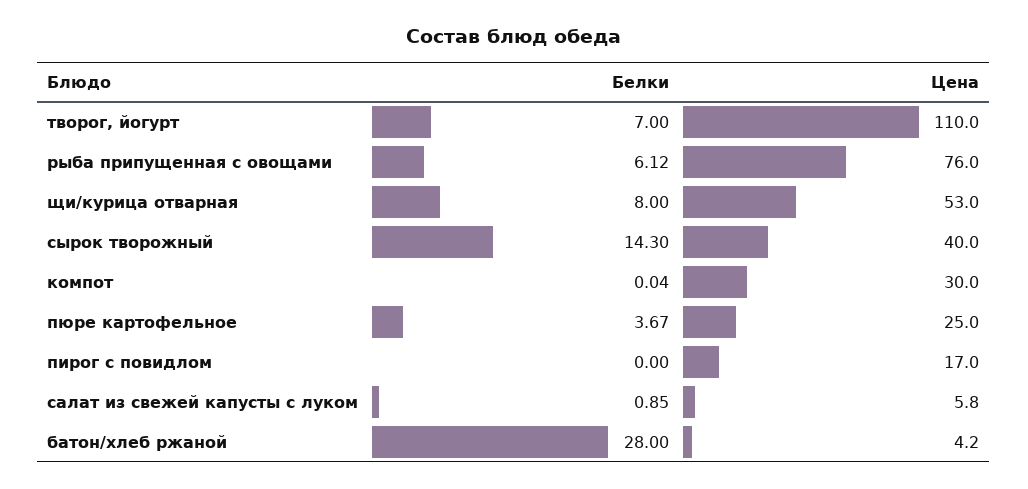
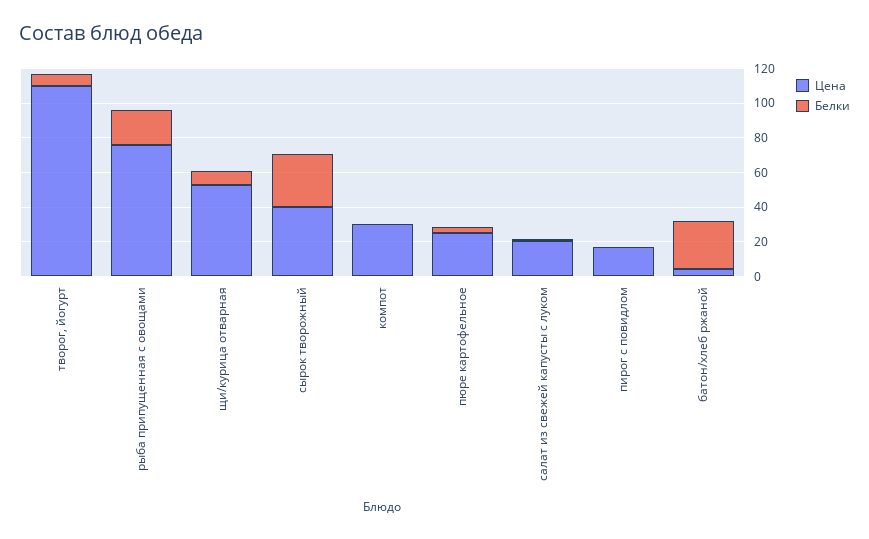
Белки, рыба припущенная с овощами: 6.12 -> 20
Белки, сырок творожный: 14.3 -> 30
Цена, салат из свежей капусты с луком: 5.8 -> 20

